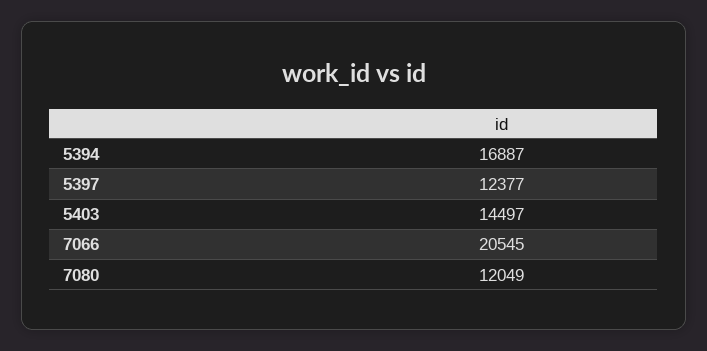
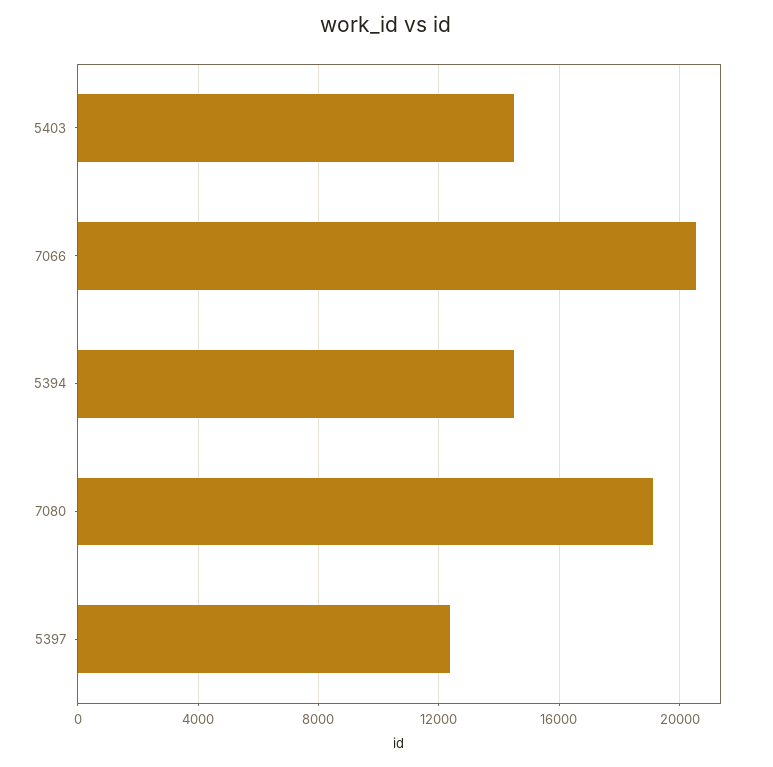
5394: 16887 -> 14500
7080: 12049 -> 19000

